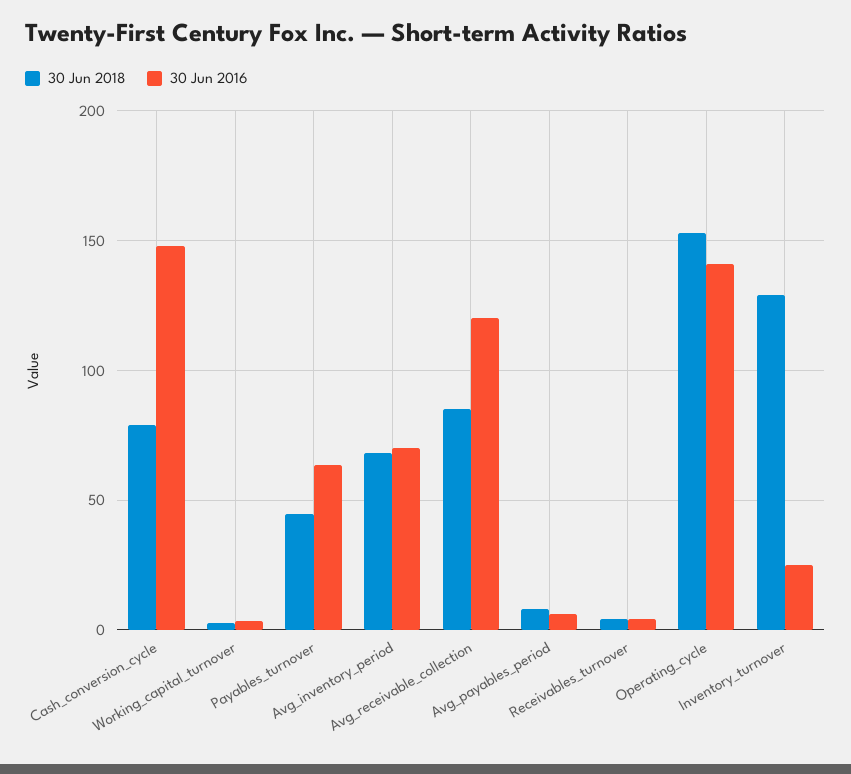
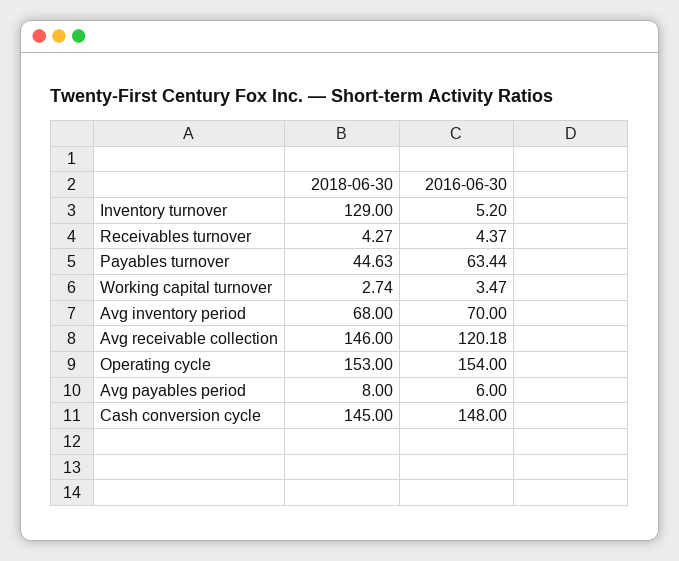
30 Jun 2018, Cash_conversion_cycle: 80 -> 145
30 Jun 2018, Avg_receivable_collection: 85 -> 146
30 Jun 2016, Operating_cycle: 140 -> 154
30 Jun 2016, Inventory_turnover: 25 -> 5.2

